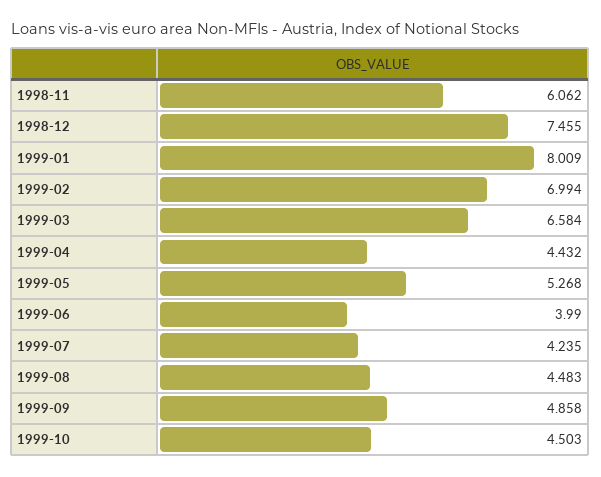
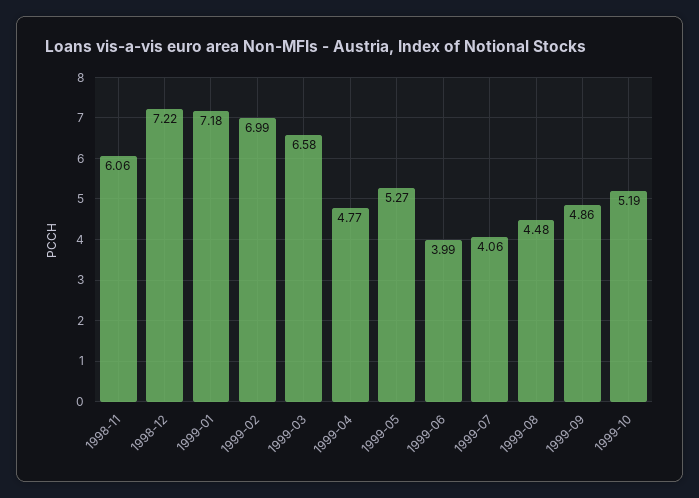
1998-12: 7.455 -> 7.22
1999-01: 8.009 -> 7.18
1999-04: 4.432 -> 4.77
1999-07: 4.235 -> 4.06
1999-10: 4.503 -> 5.19

